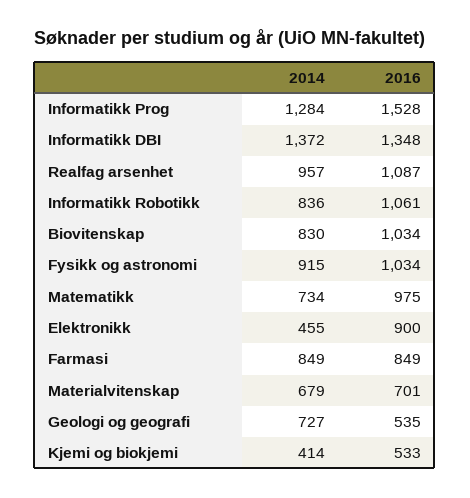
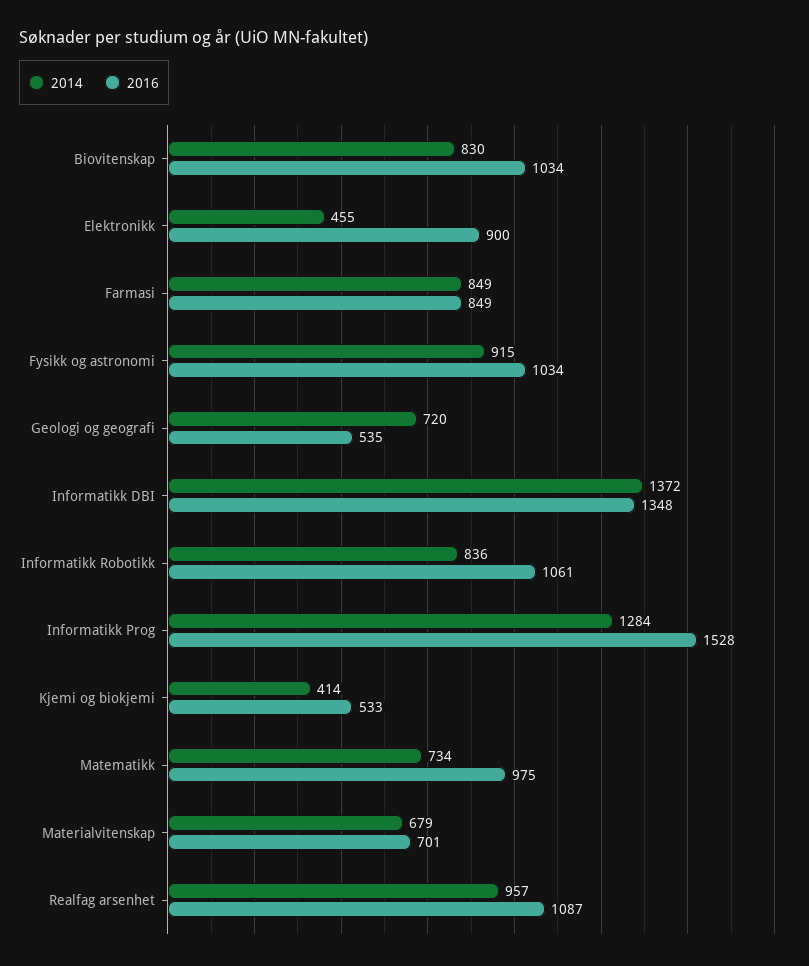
2014, Geologi og geografi: 727 -> 720

